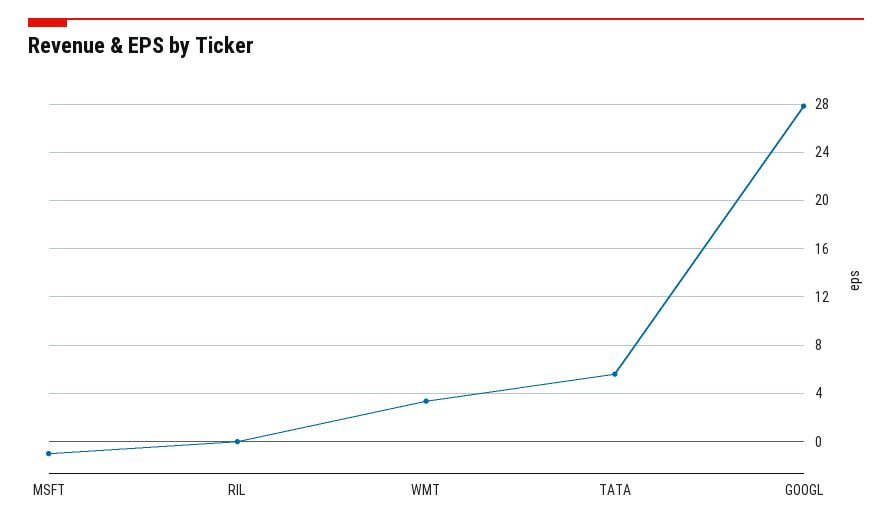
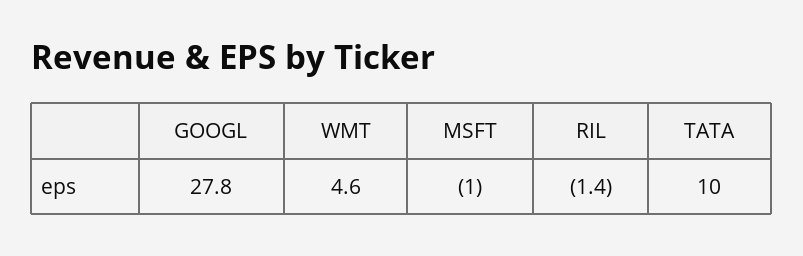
RIL: 0 -> -1.4
WMT: 3.5 -> 4.6
TATA: 5.5 -> 10

